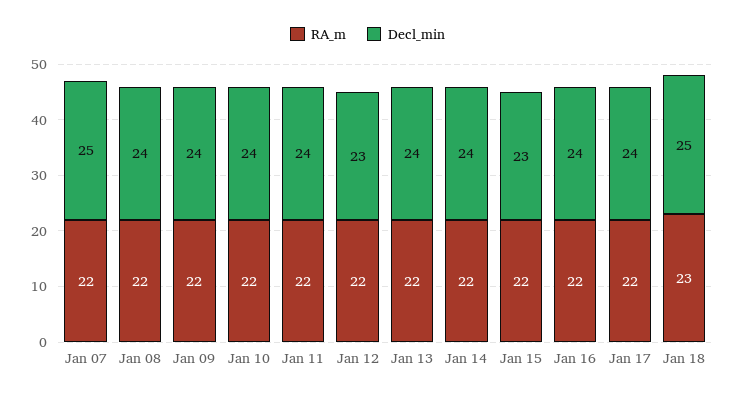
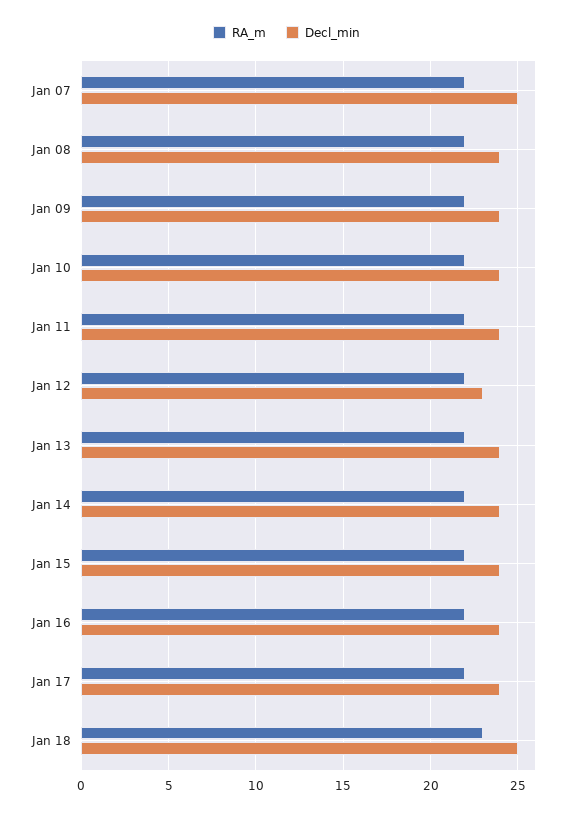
Decl_min, Jan 15: 23 -> 24

